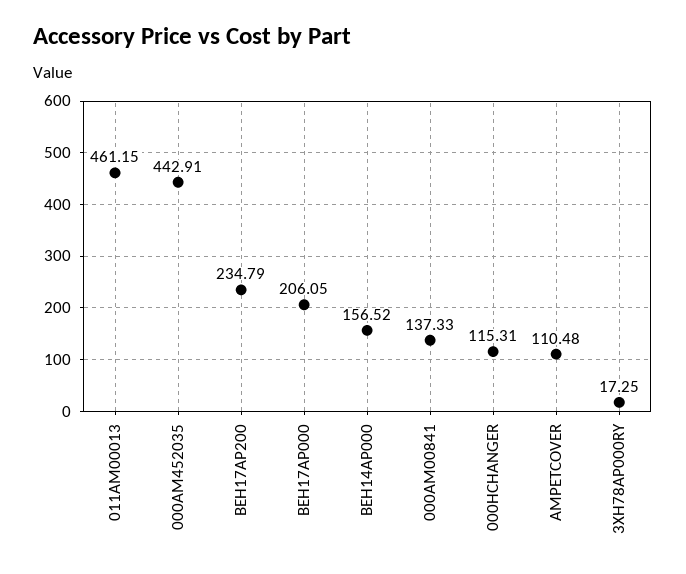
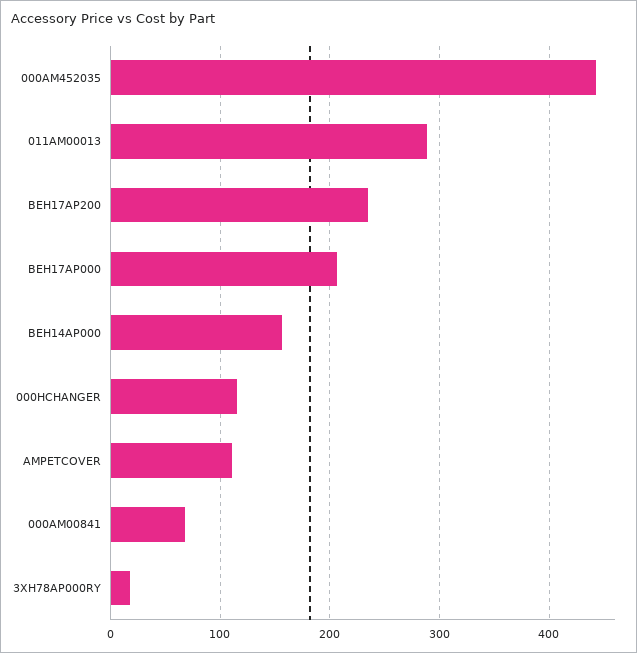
011AM00013: 461.15 -> 290
000AM00841: 137.33 -> 70

